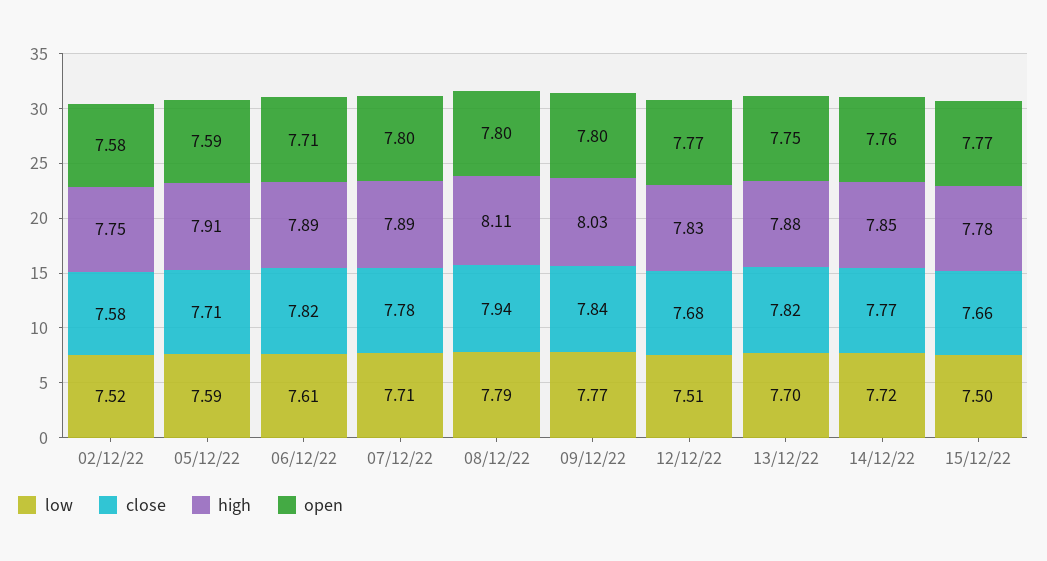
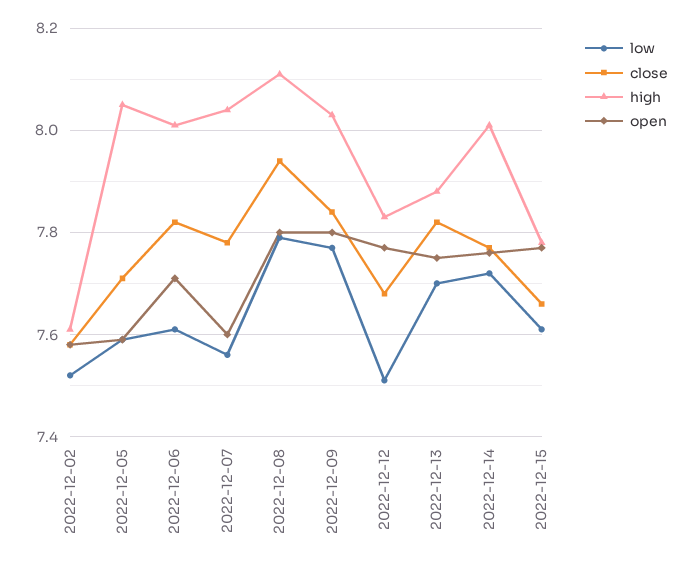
high, 02/12/22: 7.75 -> 7.6
high, 05/12/22: 7.91 -> 8.05
high, 06/12/22: 7.89 -> 8
low, 07/12/22: 7.71 -> 7.55
high, 07/12/22: 7.89 -> 8.05
open, 07/12/22: 7.8 -> 7.6
high, 14/12/22: 7.85 -> 8
low, 15/12/22: 7.5 -> 7.6

